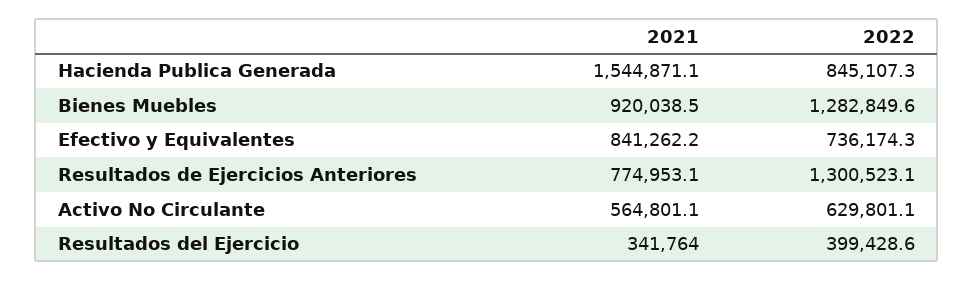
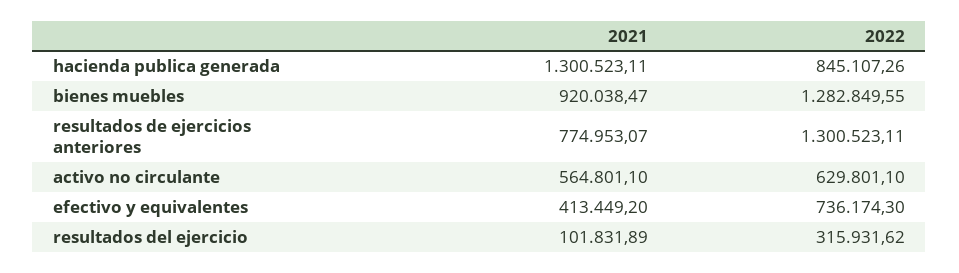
2021, Hacienda Publica Generada: 1544871.1 -> 1300523.11
2021, Efectivo y Equivalentes: 841262.2 -> 413449.2
2021, Resultados del Ejercicio: 341764 -> 101831.89
2022, Resultados del Ejercicio: 399428.6 -> 315931.62

